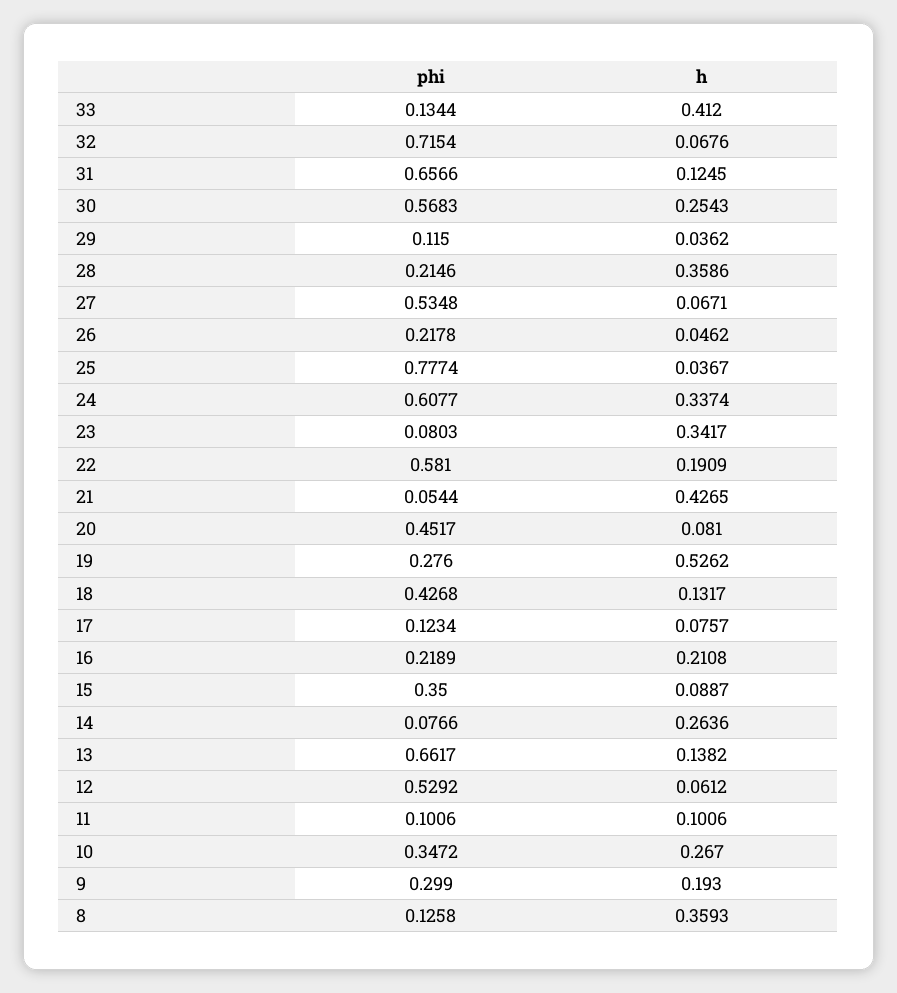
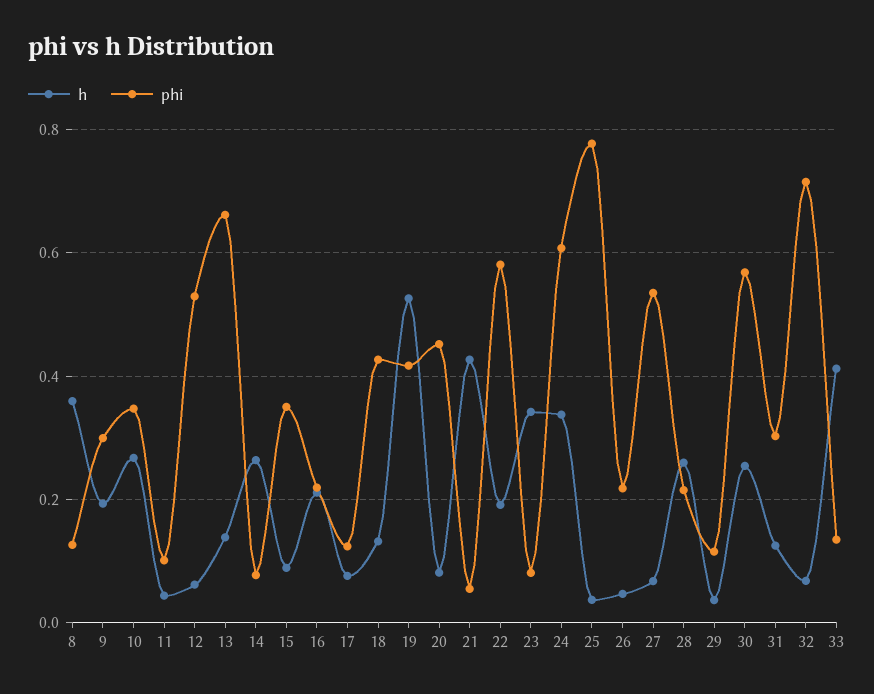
phi, 31: 0.6566 -> 0.3
h, 28: 0.3586 -> 0.26
phi, 19: 0.276 -> 0.42
h, 11: 0.1006 -> 0.04

